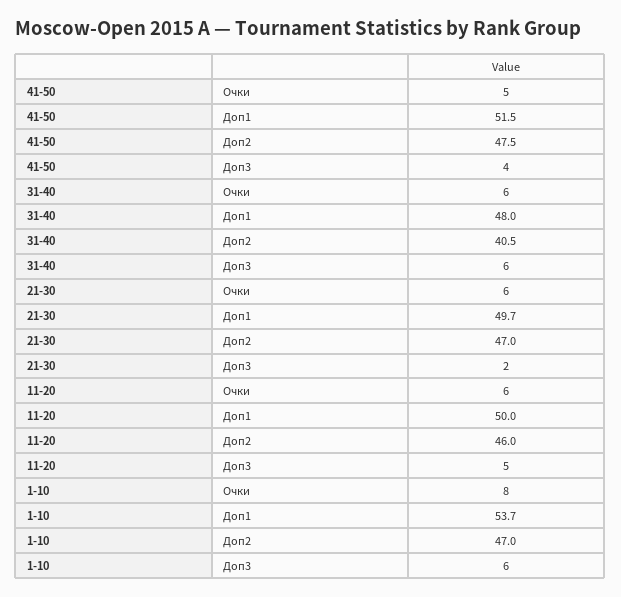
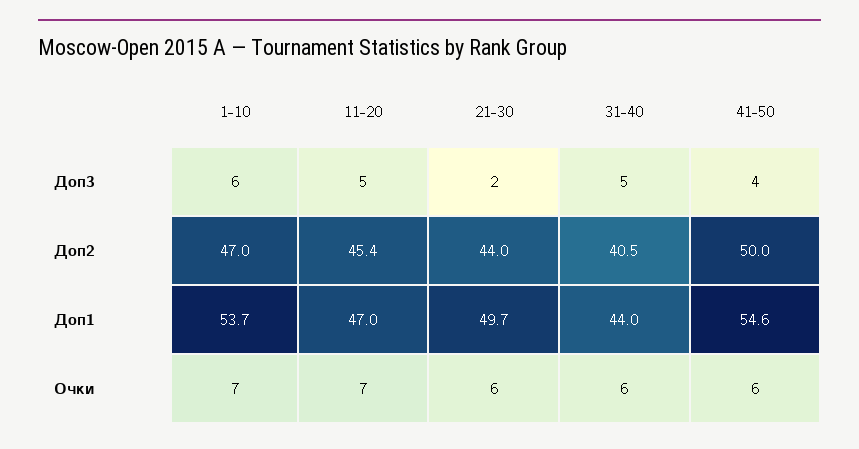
41-50, Очки: 5 -> 6
41-50, Доп1: 51.5 -> 54.6
41-50, Доп2: 47.5 -> 50
31-40, Доп1: 48 -> 44
31-40, Доп3: 6 -> 5
21-30, Доп2: 47 -> 44
11-20, Очки: 6 -> 7
11-20, Доп1: 50 -> 47
11-20, Доп2: 46 -> 45.4
1-10, Очки: 8 -> 7

